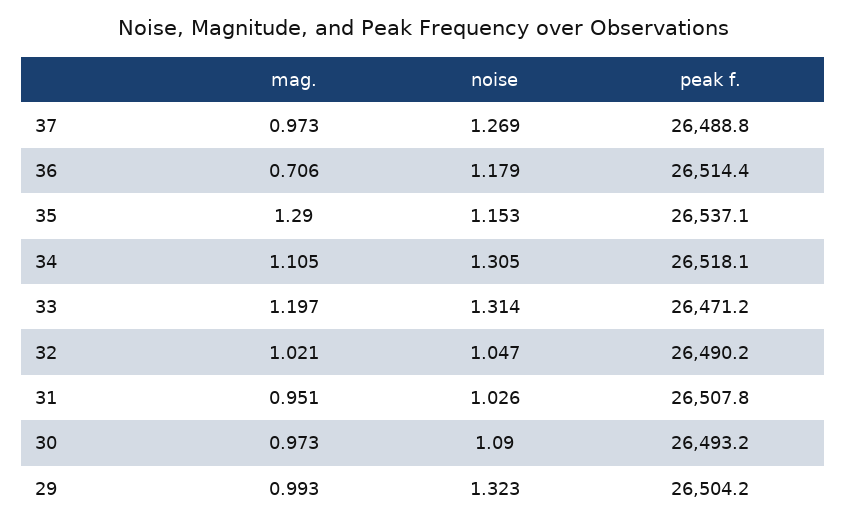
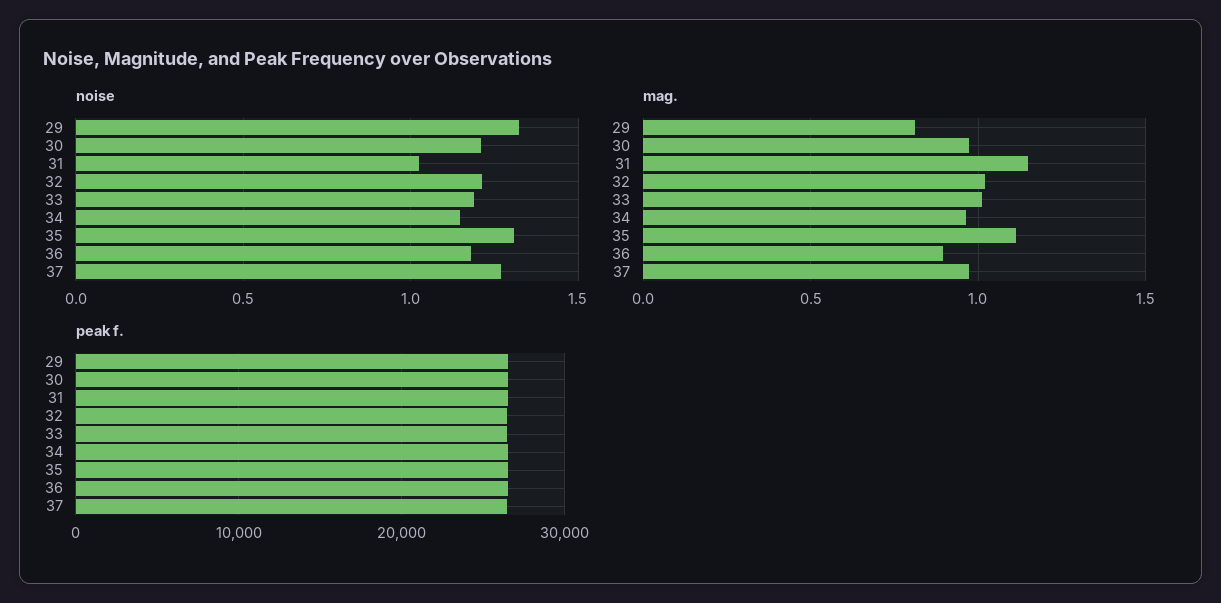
mag., 36: 0.706 -> 0.9
mag., 35: 1.29 -> 1.1
noise, 35: 1.153 -> 1.3
mag., 34: 1.105 -> 0.95
noise, 34: 1.305 -> 1.15
mag., 33: 1.197 -> 1
noise, 33: 1.314 -> 1.2
noise, 32: 1.047 -> 1.2
mag., 31: 0.951 -> 1.15
noise, 30: 1.09 -> 1.2
mag., 29: 0.993 -> 0.8

